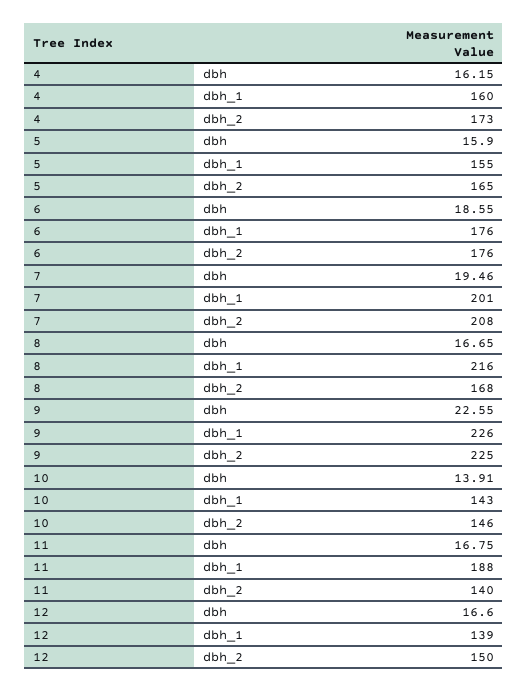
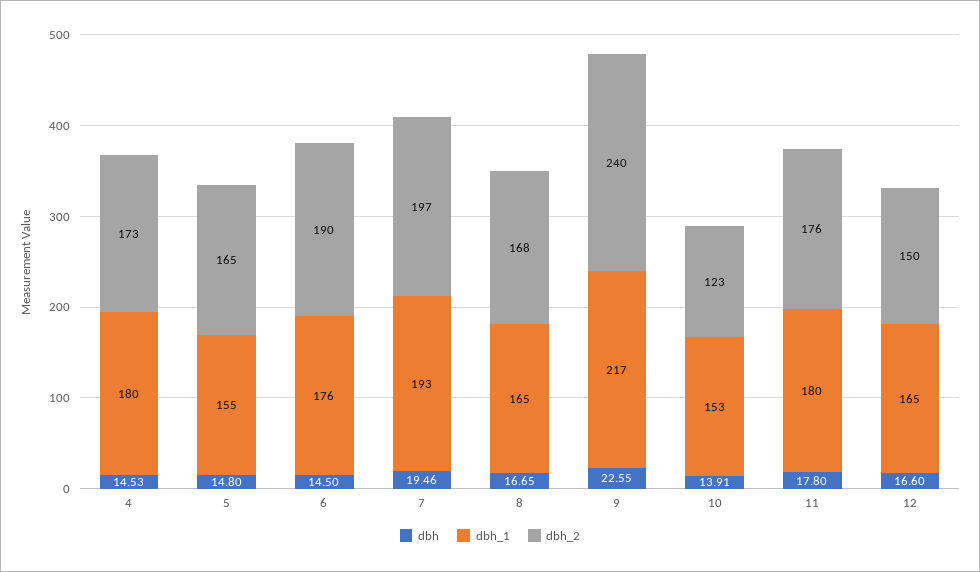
dbh, 4: 16.15 -> 14.53
dbh_1, 4: 160 -> 180
dbh, 5: 15.9 -> 14.8
dbh, 6: 18.55 -> 14.5
dbh_2, 6: 176 -> 190
dbh_1, 7: 201 -> 193
dbh_2, 7: 208 -> 197
dbh_1, 8: 216 -> 165
dbh_1, 9: 226 -> 217
dbh_2, 9: 225 -> 240
dbh_1, 10: 143 -> 153
dbh_2, 10: 146 -> 123
dbh, 11: 16.75 -> 17.8
dbh_1, 11: 188 -> 180
dbh_2, 11: 140 -> 176
dbh_1, 12: 139 -> 165

